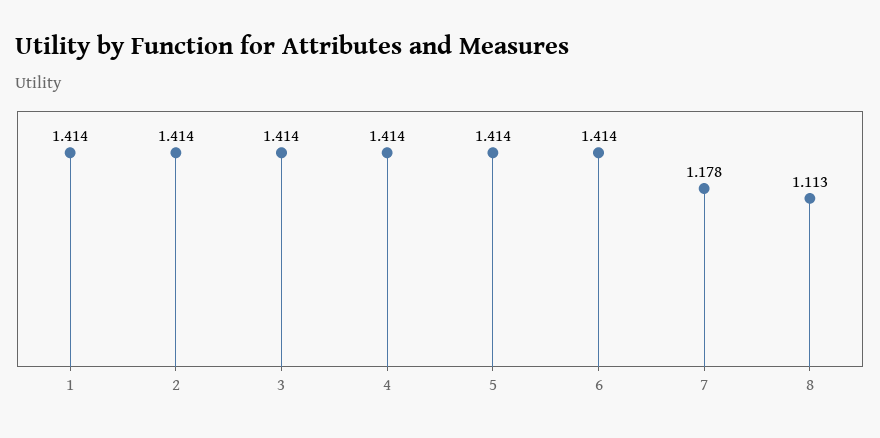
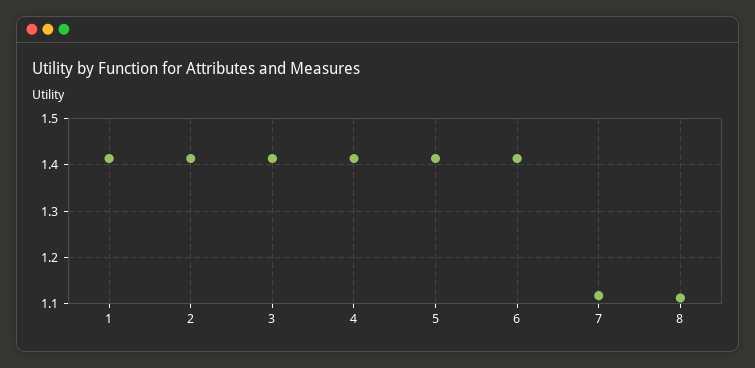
7: 1.178 -> 1.12

